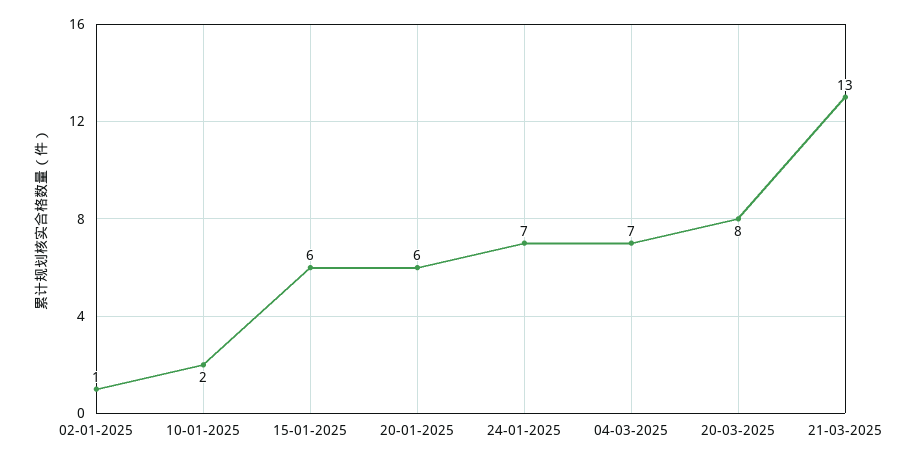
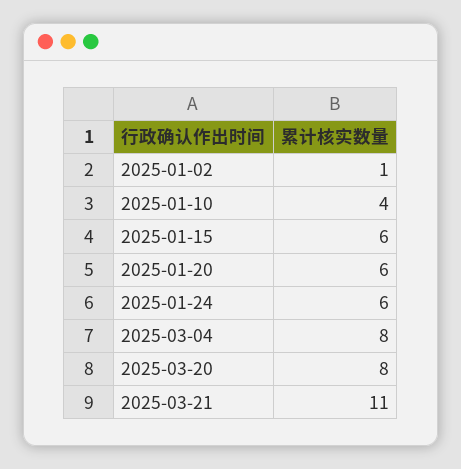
10-01-2025: 2 -> 4
24-01-2025: 7 -> 6
04-03-2025: 7 -> 8
21-03-2025: 13 -> 11

